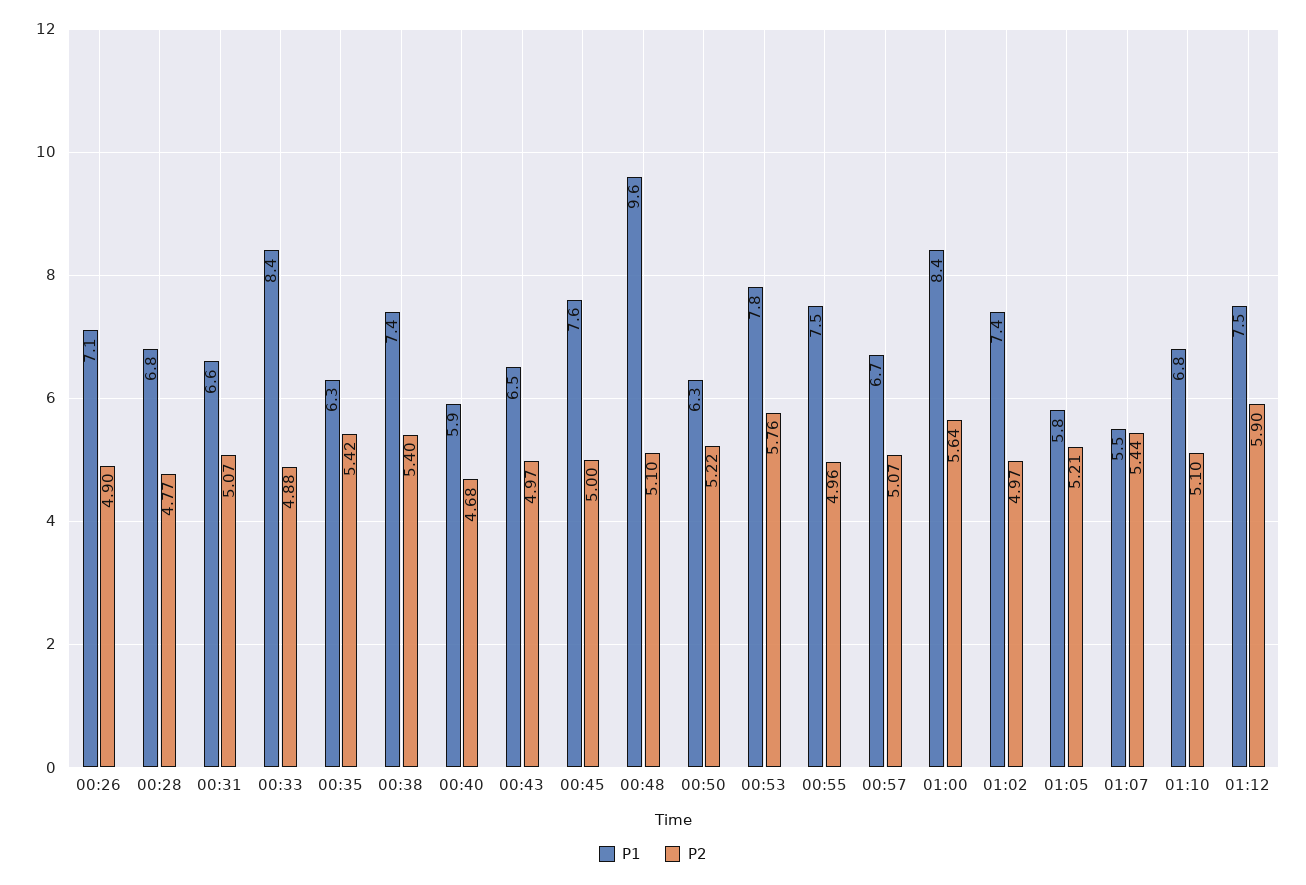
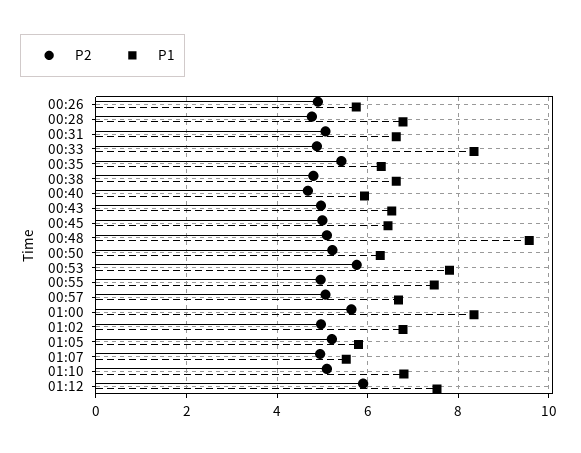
P1, 00:26: 7.1 -> 5.8
P1, 00:38: 7.4 -> 6.6
P2, 00:38: 5.4 -> 4.8
P1, 00:45: 7.6 -> 6.4
P1, 01:02: 7.4 -> 6.8
P2, 01:07: 5.44 -> 5

